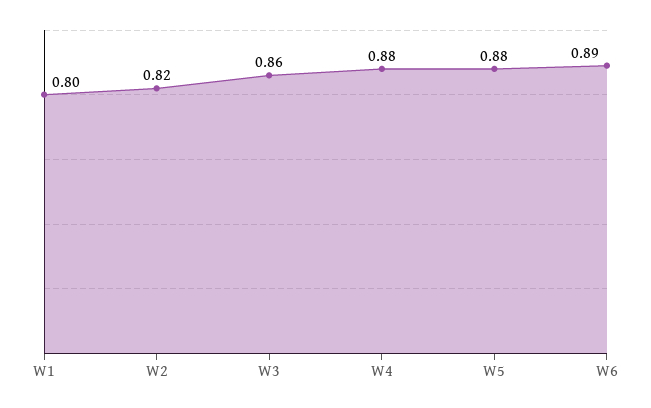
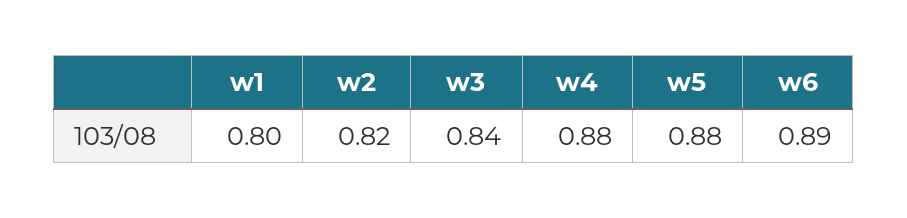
W3: 0.86 -> 0.84

